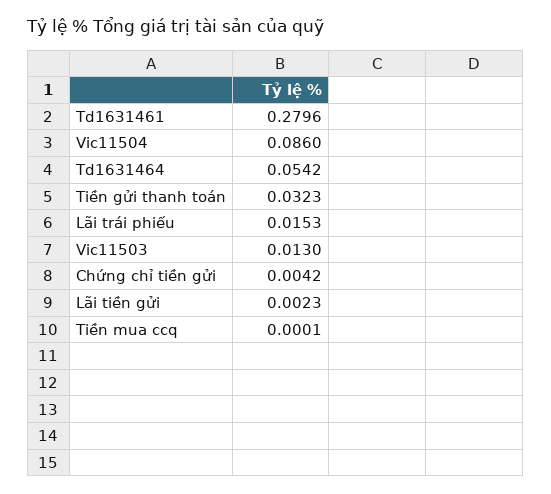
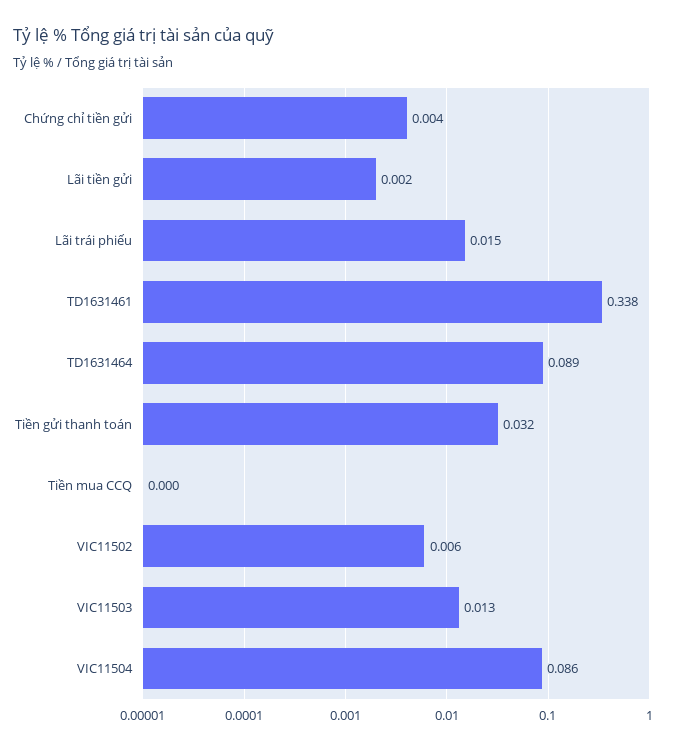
Td1631461: 0.2796 -> 0.338
Td1631464: 0.0542 -> 0.089
VIC11502: none -> 0.006

